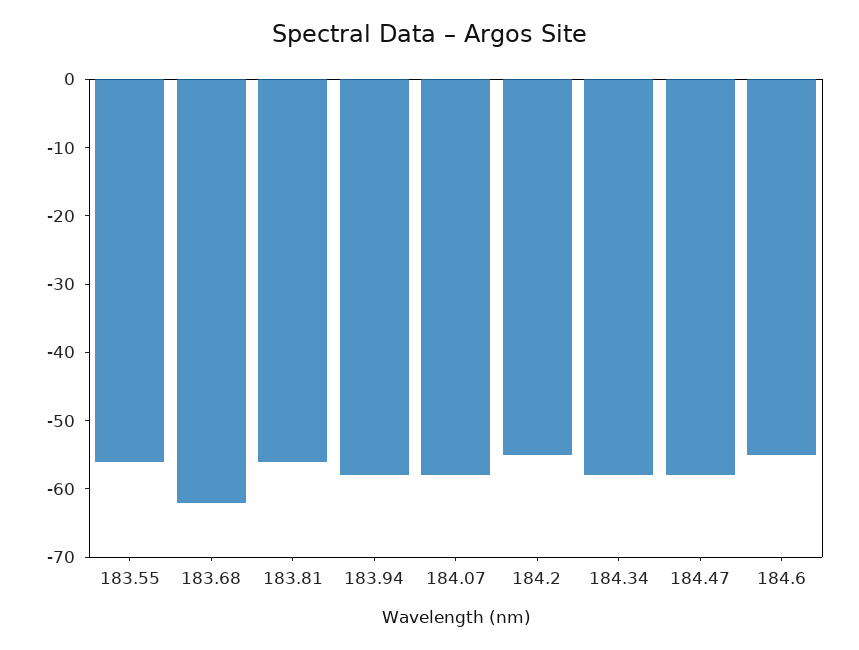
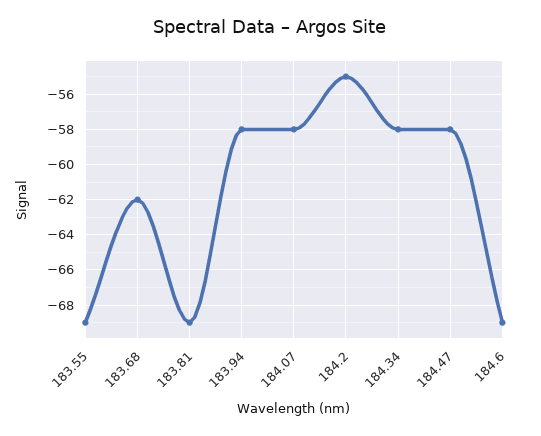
183.55: -55 -> -69
183.81: -55 -> -69
184.6: -55 -> -69

